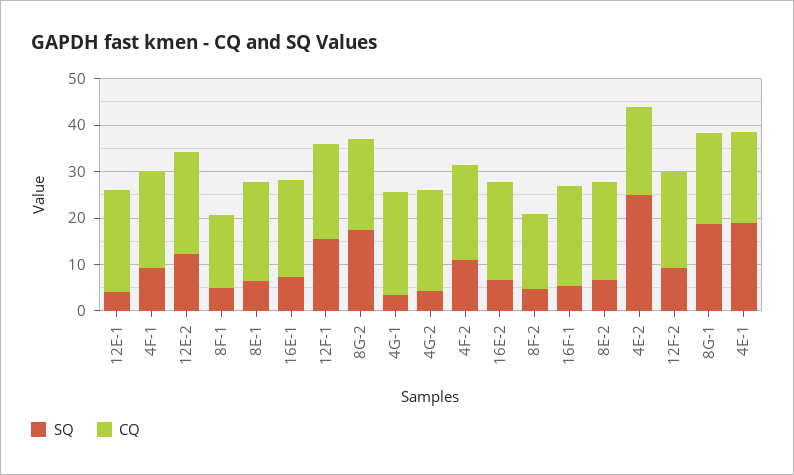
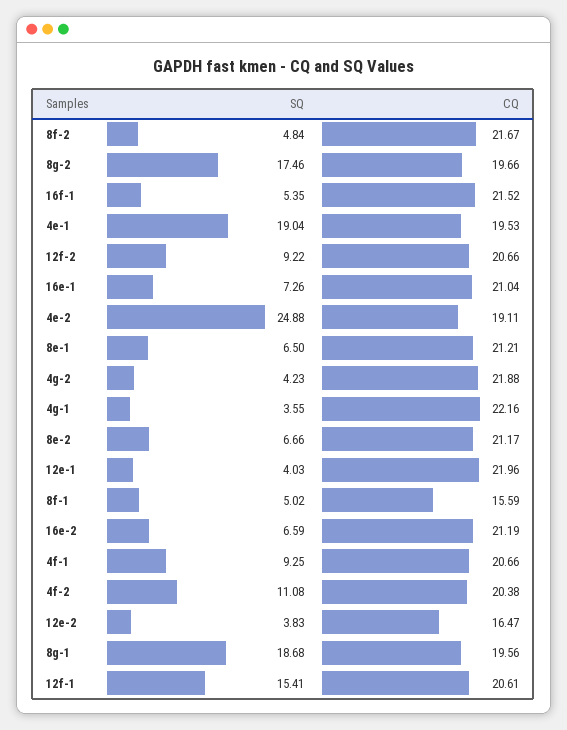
SQ, 12E-2: 12 -> 3.83
CQ, 12E-2: 22 -> 16.47
CQ, 8F-2: 16 -> 21.67

